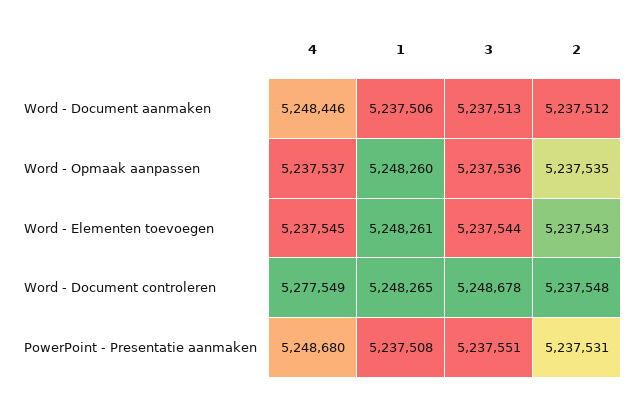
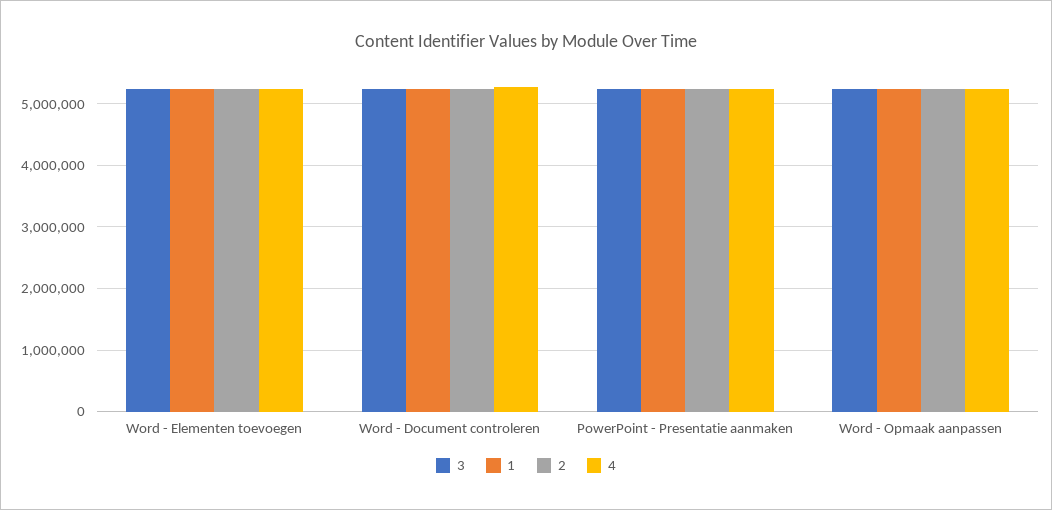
4, Word - Document aanmaken: 5248446 -> none
1, Word - Document aanmaken: 5237506 -> none
3, Word - Document aanmaken: 5237513 -> none
2, Word - Document aanmaken: 5237512 -> none

